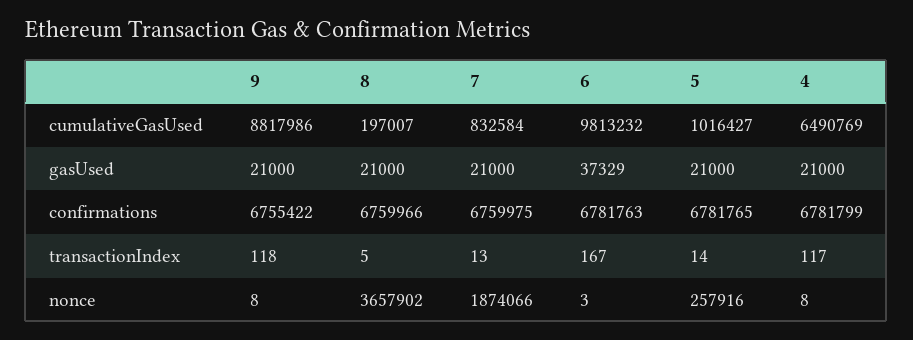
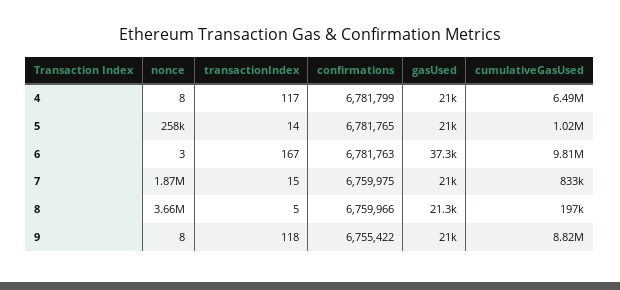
8, gasUsed: 21000 -> 21300
7, transactionIndex: 13 -> 15

